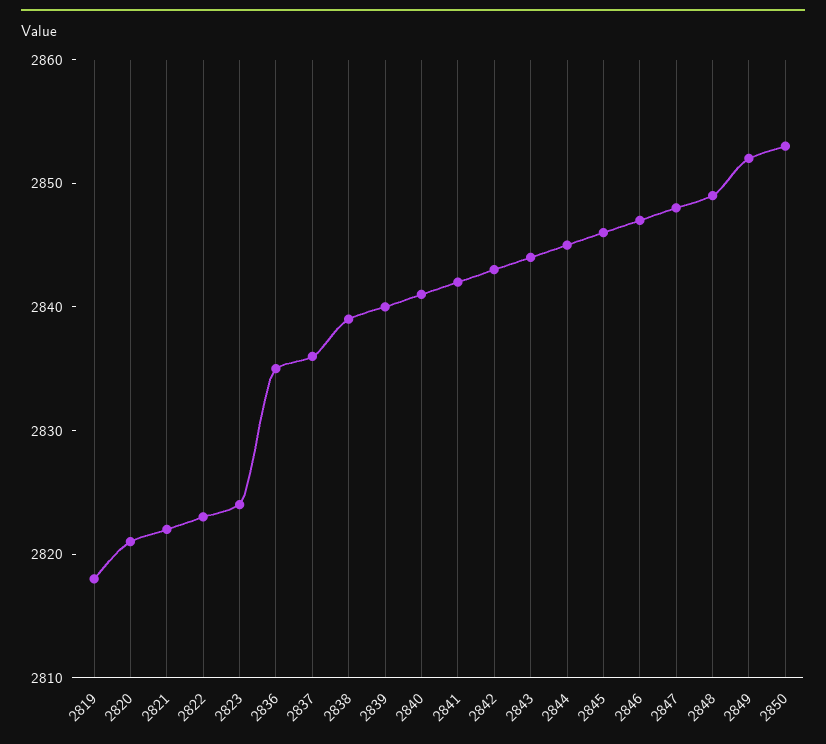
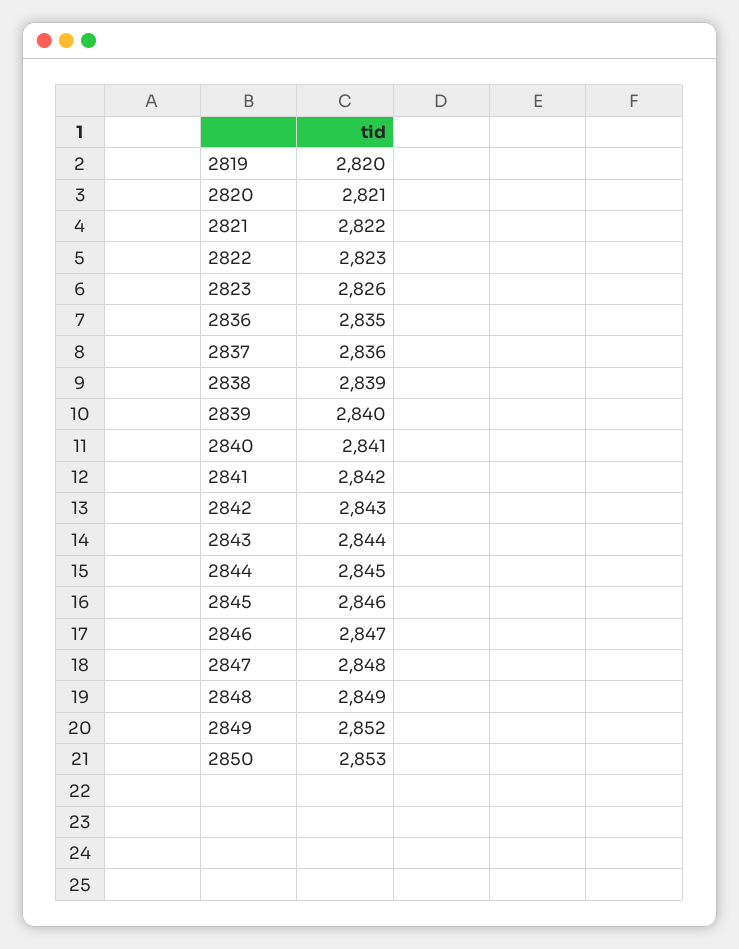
2819: 2818 -> 2820
2823: 2824 -> 2826

